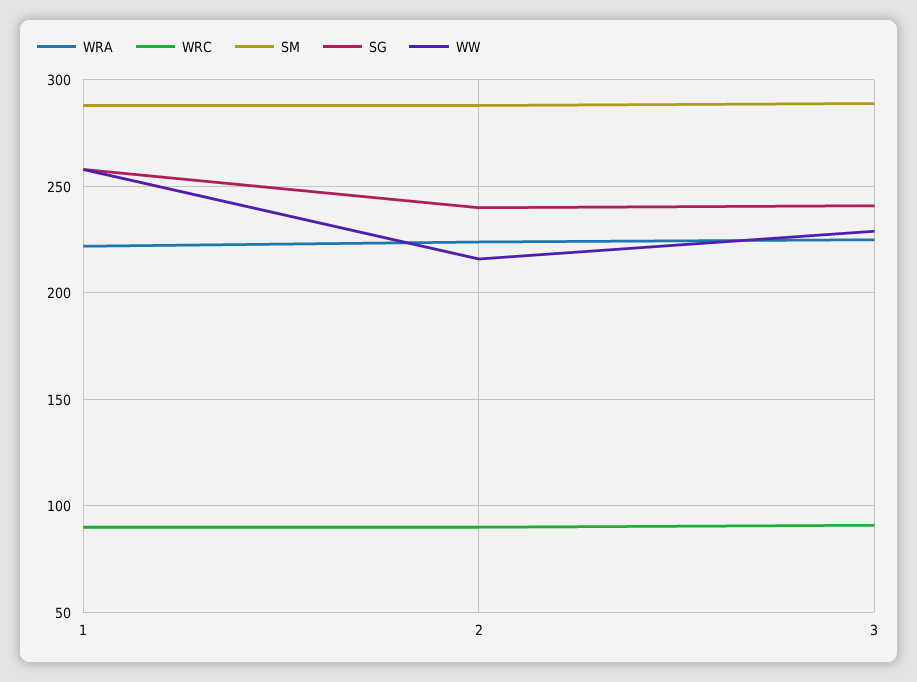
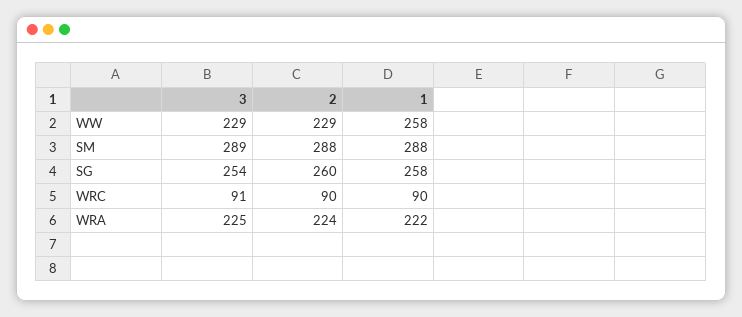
SG, 2: 240 -> 260
WW, 2: 215 -> 229
SG, 3: 240 -> 254

